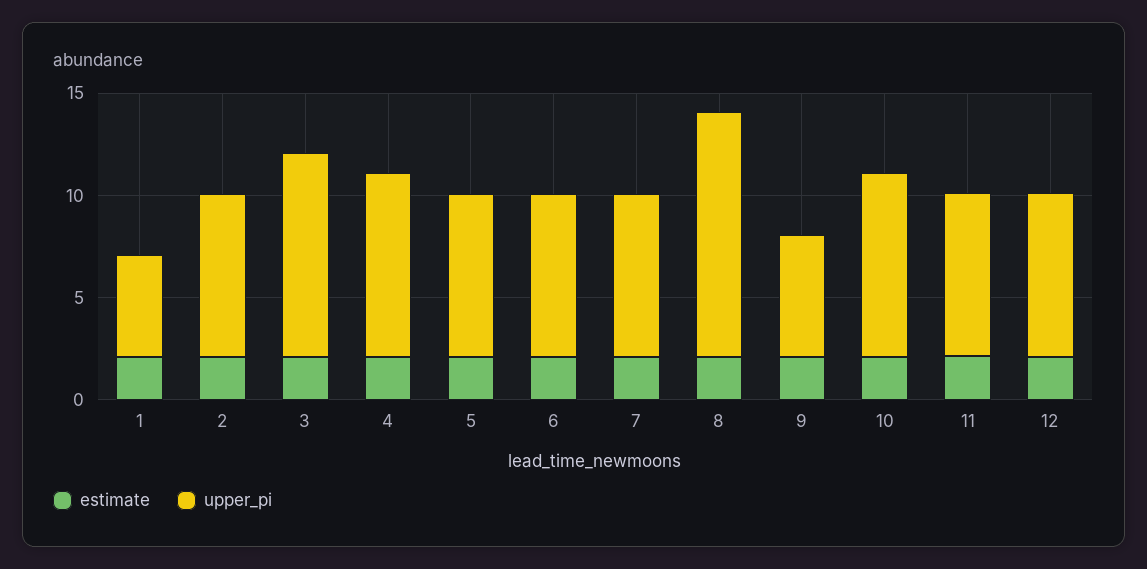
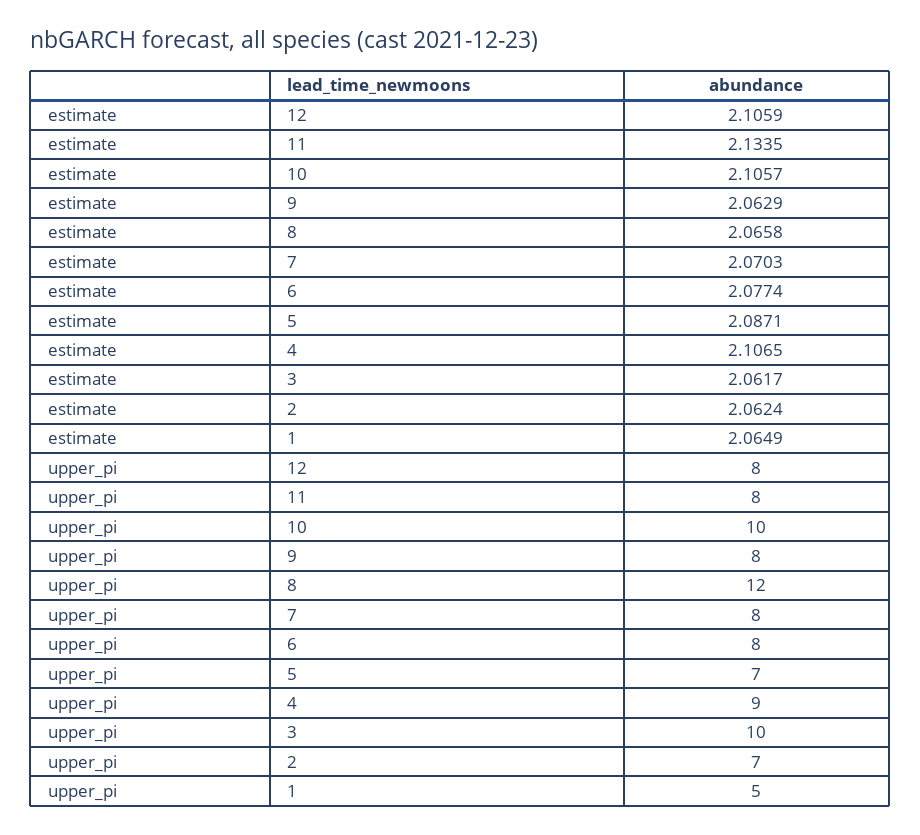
upper_pi, 2: 8 -> 7
upper_pi, 5: 8 -> 7
upper_pi, 9: 6 -> 8
upper_pi, 10: 9 -> 10

